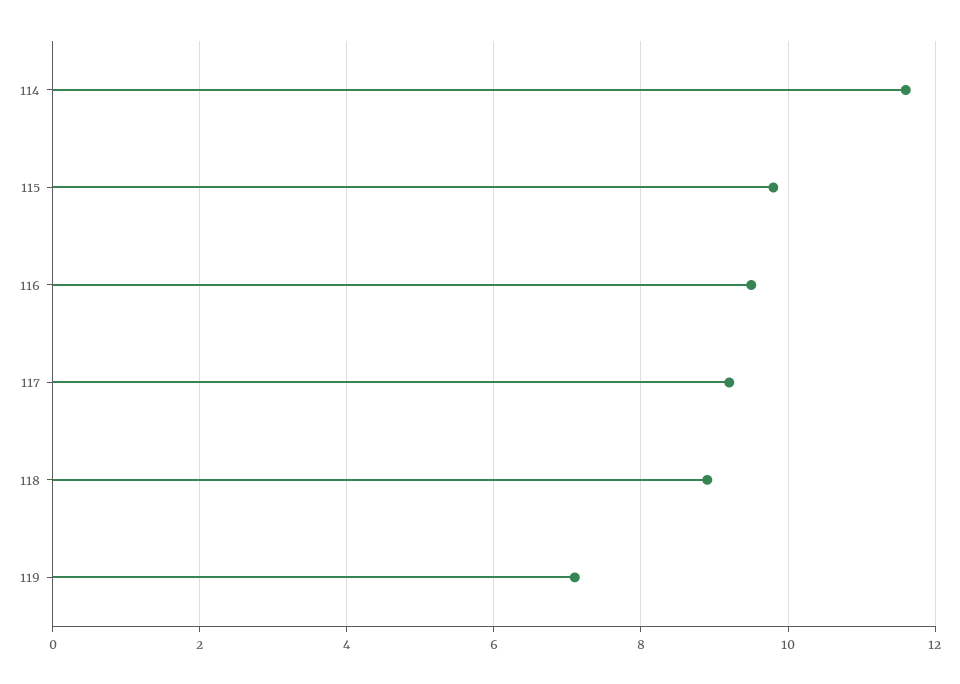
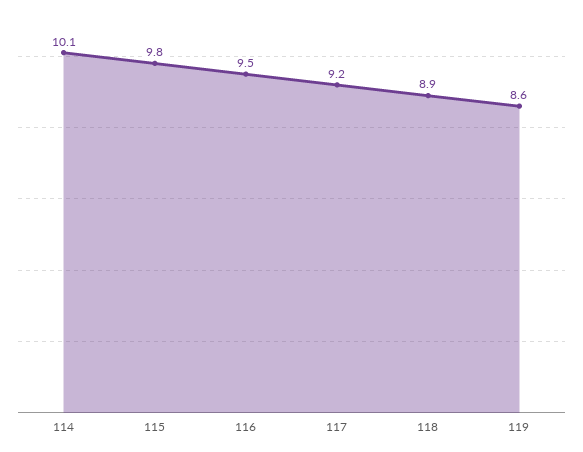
114: 11.5 -> 10.1
119: 7 -> 8.6

